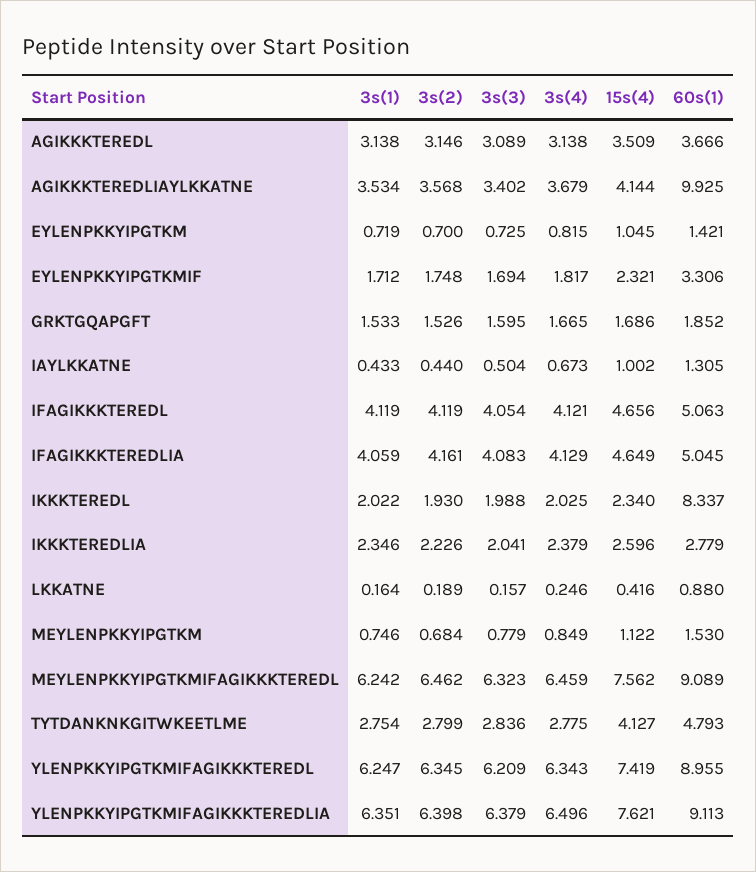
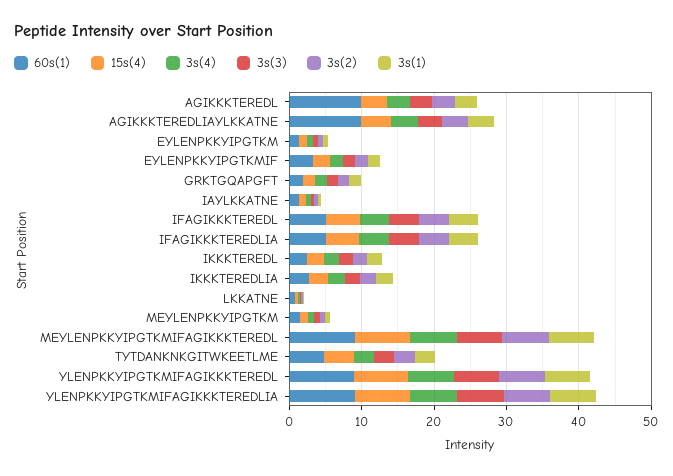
60s(1), AGIKKKTEREDL: 3.666 -> 10
60s(1), IKKKTEREDL: 8.337 -> 2

